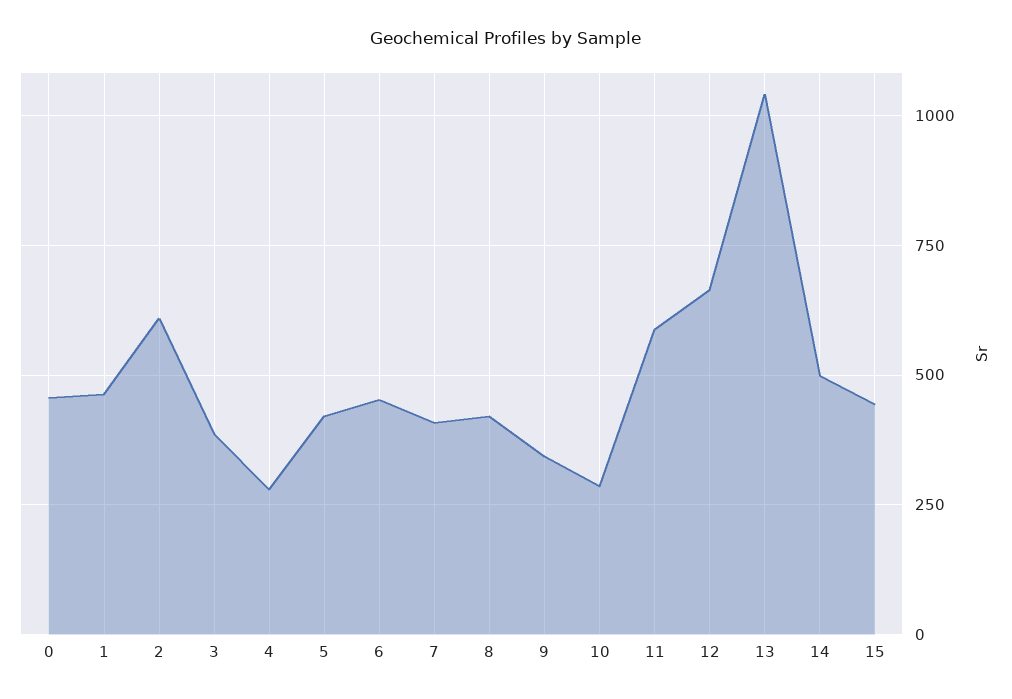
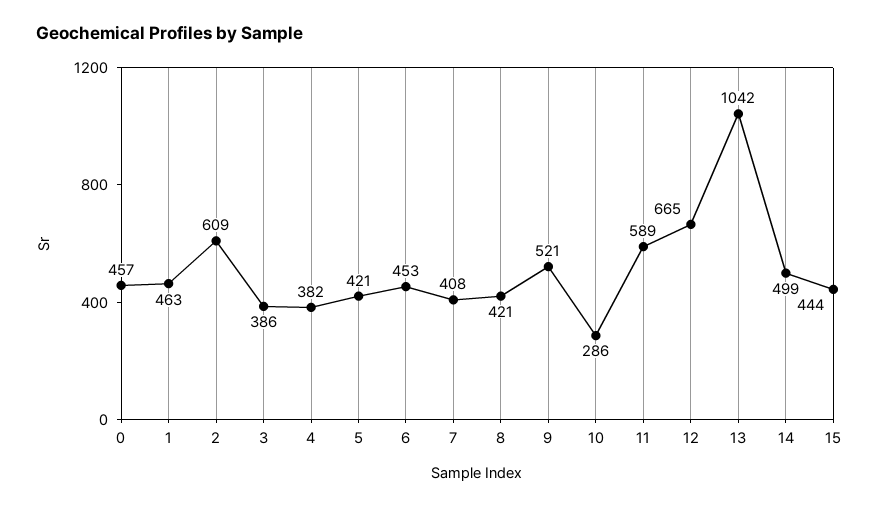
4: 275 -> 382
9: 350 -> 521

